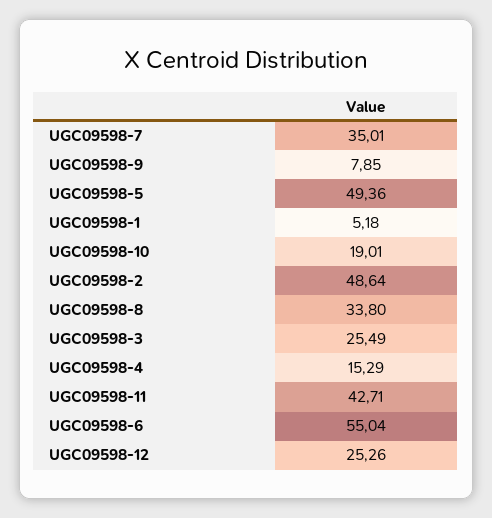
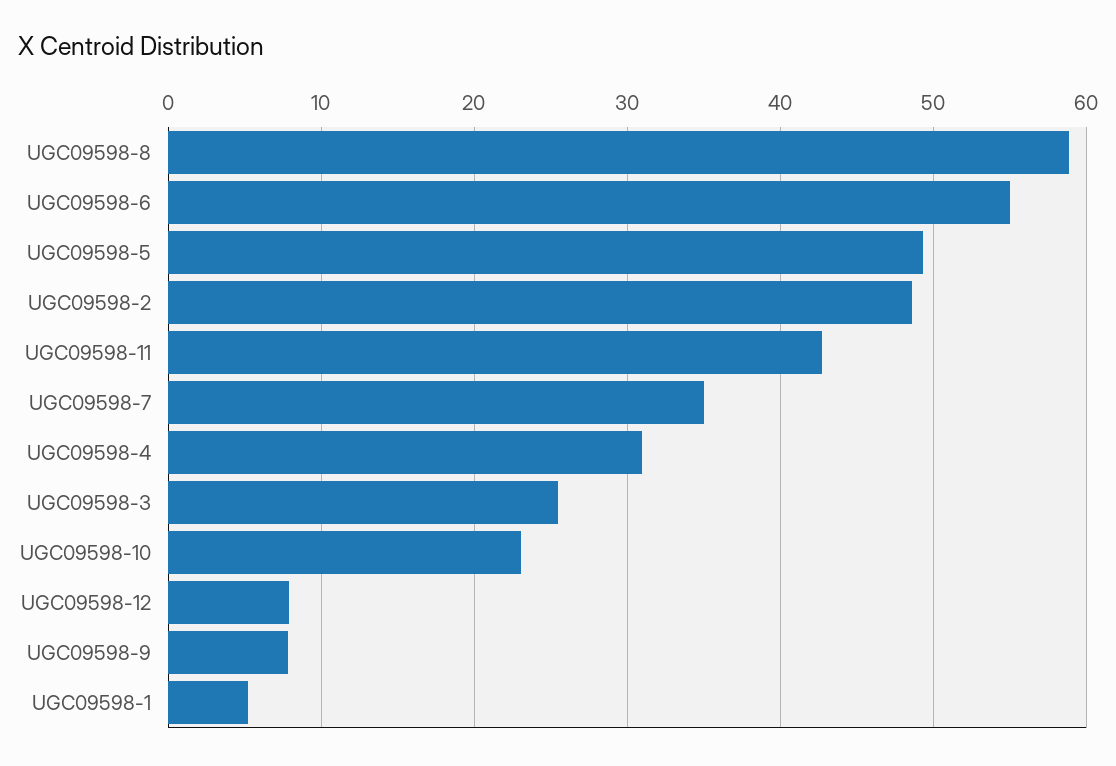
UGC09598-10: 19.01 -> 23
UGC09598-8: 33.8 -> 59
UGC09598-4: 15.29 -> 31
UGC09598-12: 25.26 -> 8

